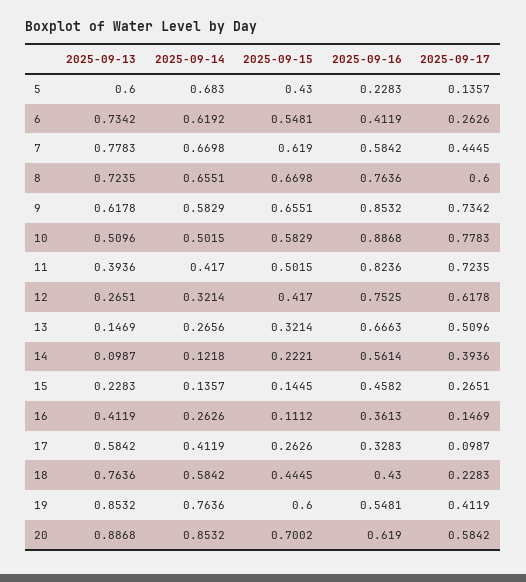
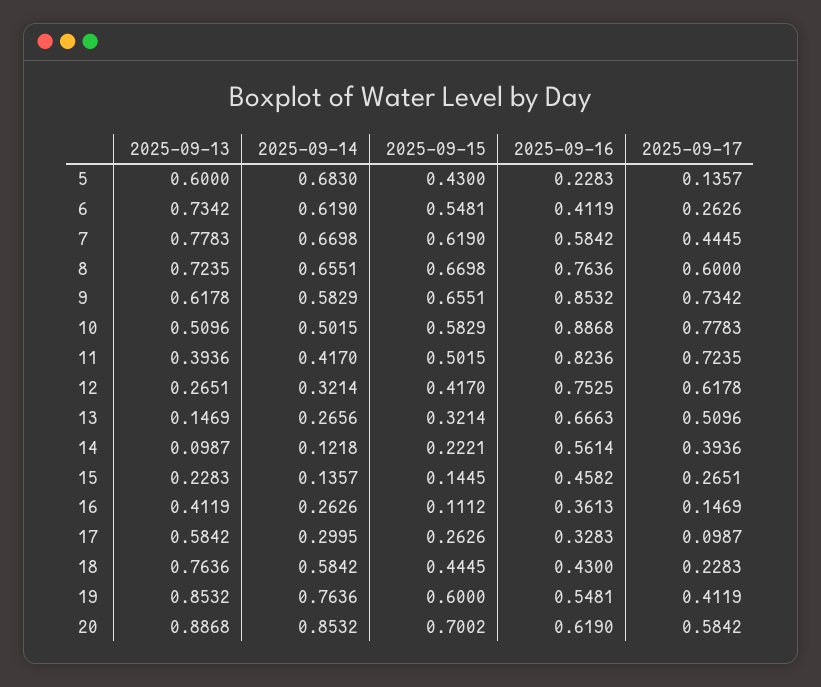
2025-09-14, 6: 0.6192 -> 0.619
2025-09-14, 17: 0.4119 -> 0.2995

